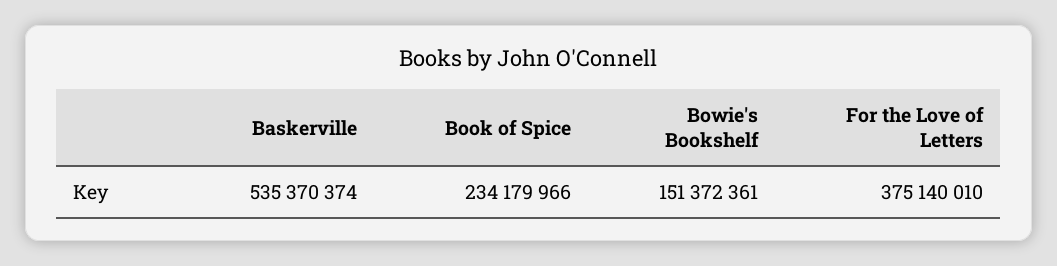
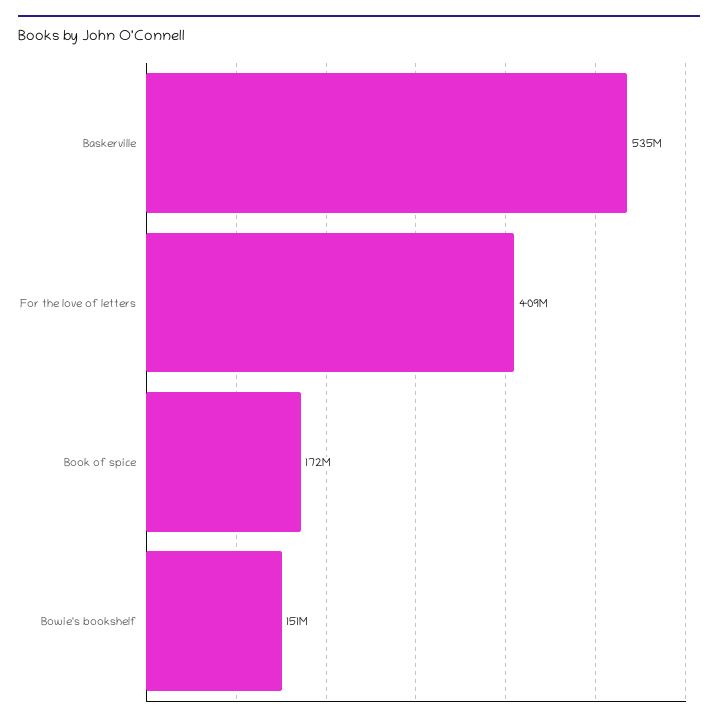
Book of Spice: 234179966 -> 172000000
For the Love of Letters: 375140010 -> 409000000

